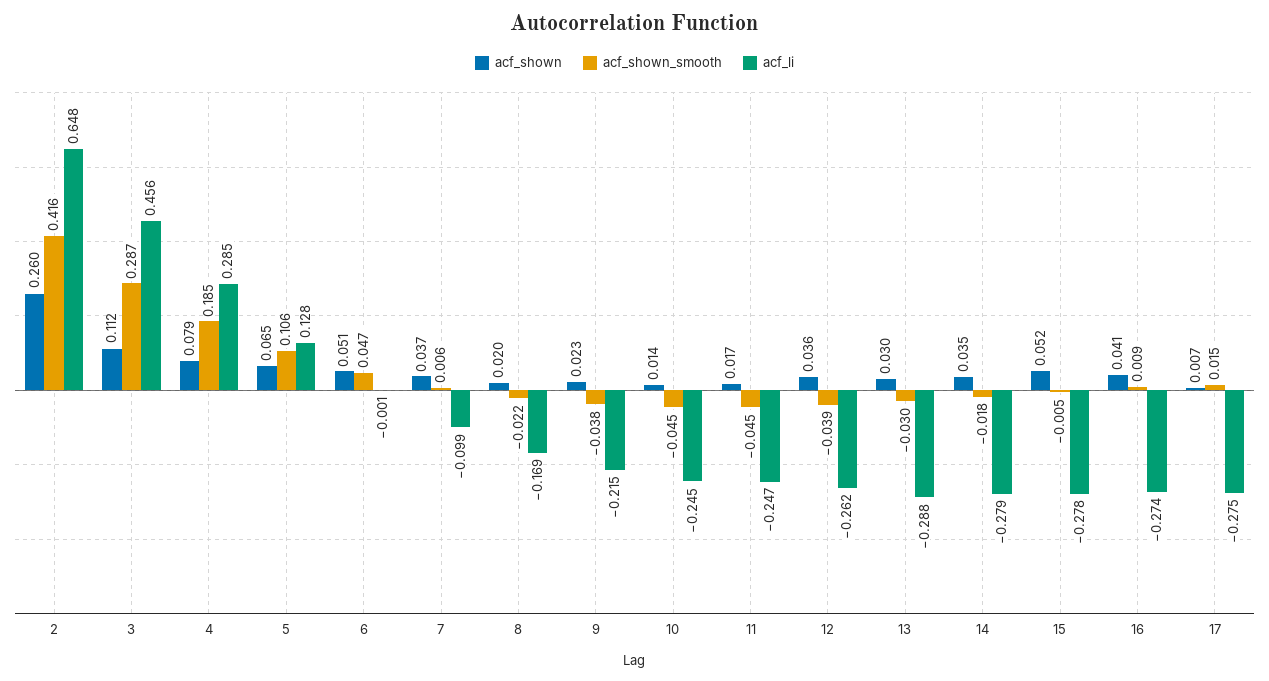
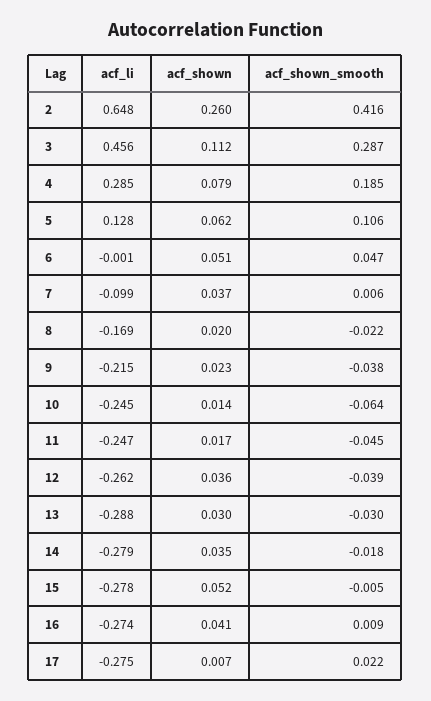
acf_shown, 5: 0.065 -> 0.062
acf_shown_smooth, 10: -0.045 -> -0.064
acf_shown_smooth, 17: 0.015 -> 0.022

